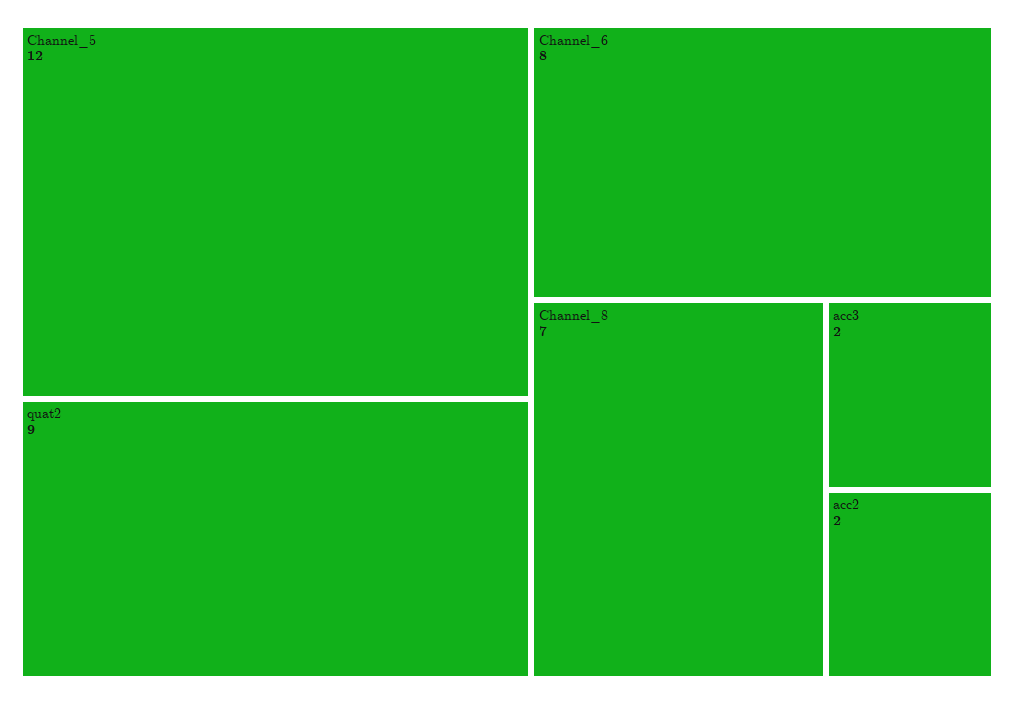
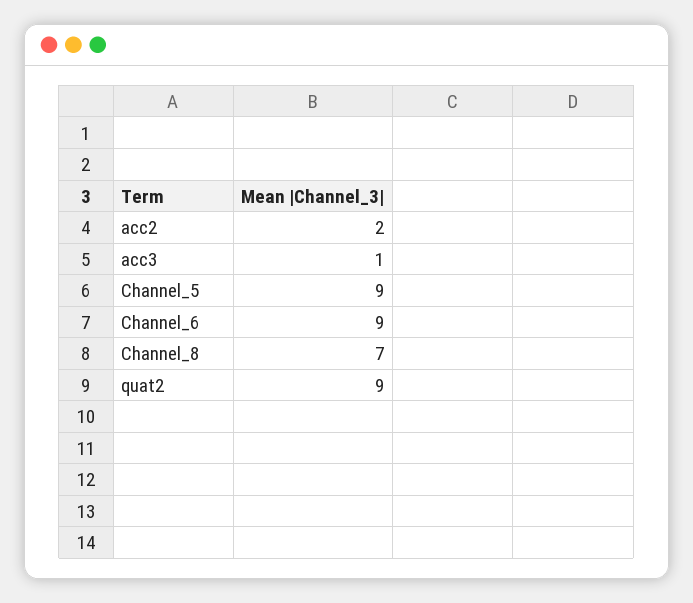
Channel_5: 12 -> 9
Channel_6: 8 -> 9
acc3: 2 -> 1

